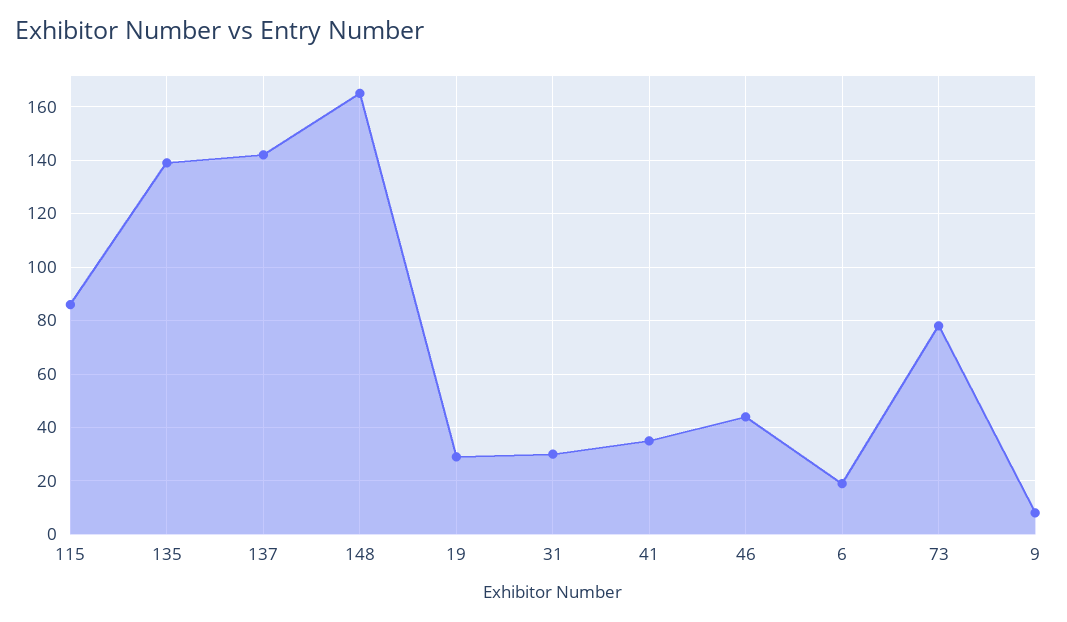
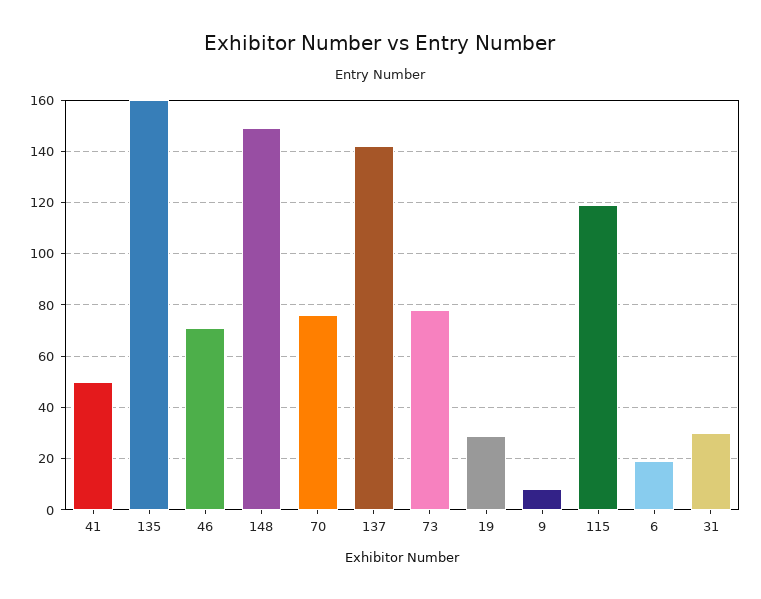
115: 85 -> 120
135: 140 -> 160
148: 165 -> 150
41: 35 -> 50
46: 45 -> 70
70: none -> 75

